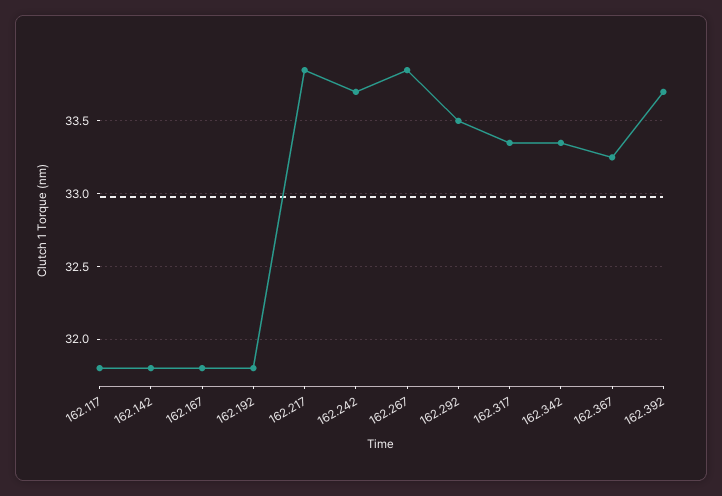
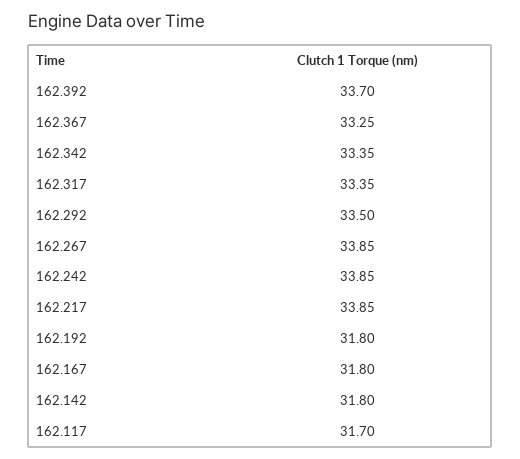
162.117: 31.8 -> 31.7
162.242: 33.7 -> 33.85

